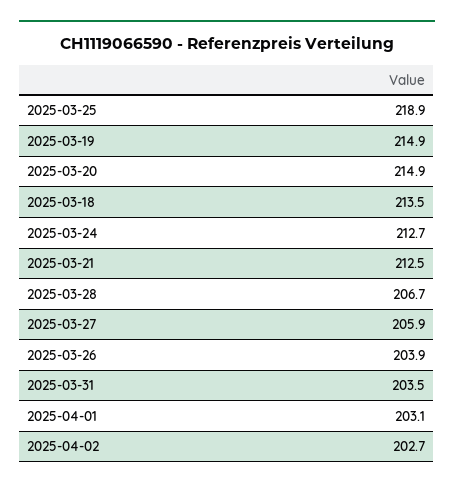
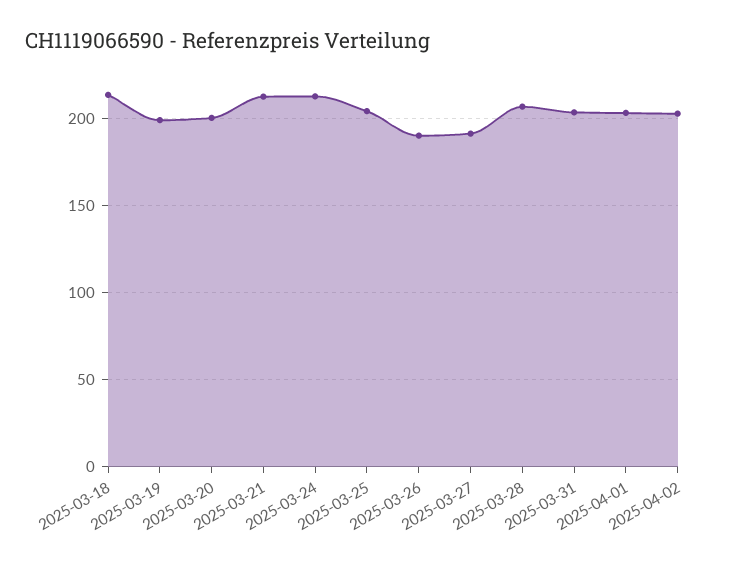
2025-03-25: 218.9 -> 205
2025-03-19: 214.9 -> 200
2025-03-20: 214.9 -> 200
2025-03-27: 205.9 -> 190
2025-03-26: 203.9 -> 190

